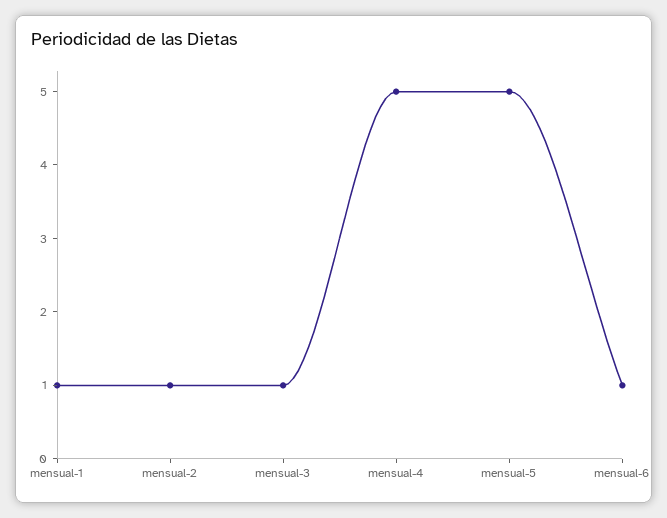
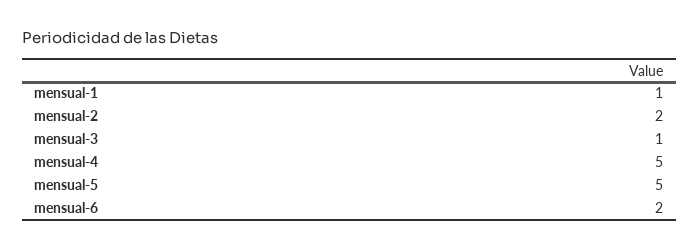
mensual-2: 1 -> 2
mensual-6: 1 -> 2

